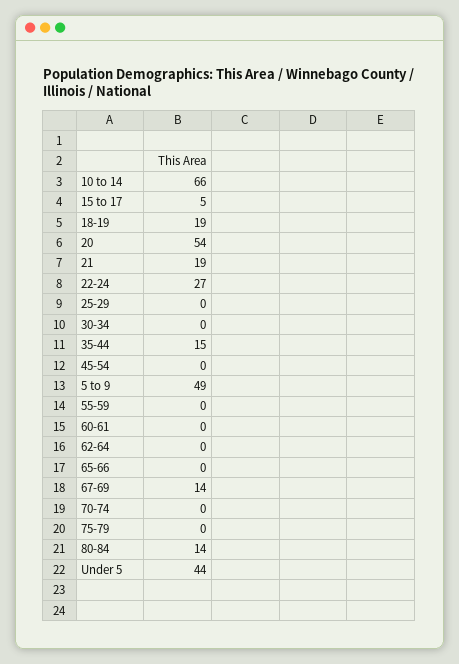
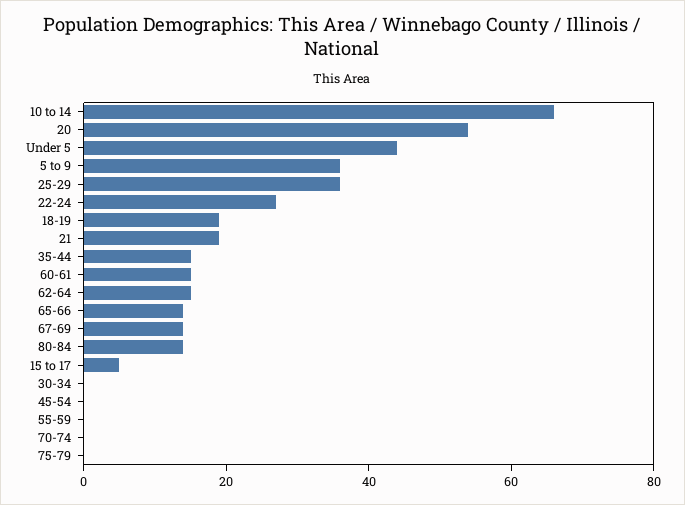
25-29: 0 -> 35
5 to 9: 49 -> 35
60-61: 0 -> 15
62-64: 0 -> 15
65-66: 0 -> 15

